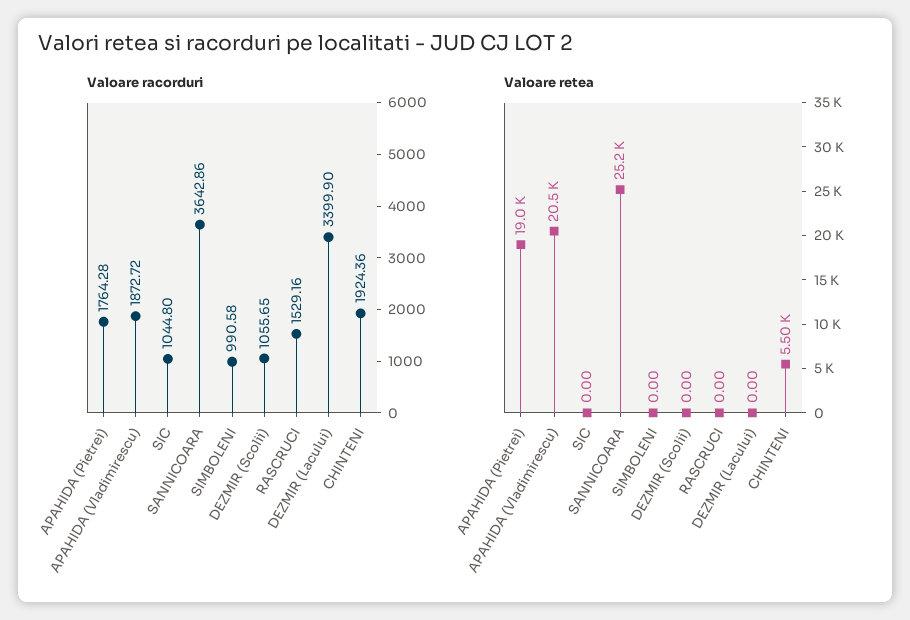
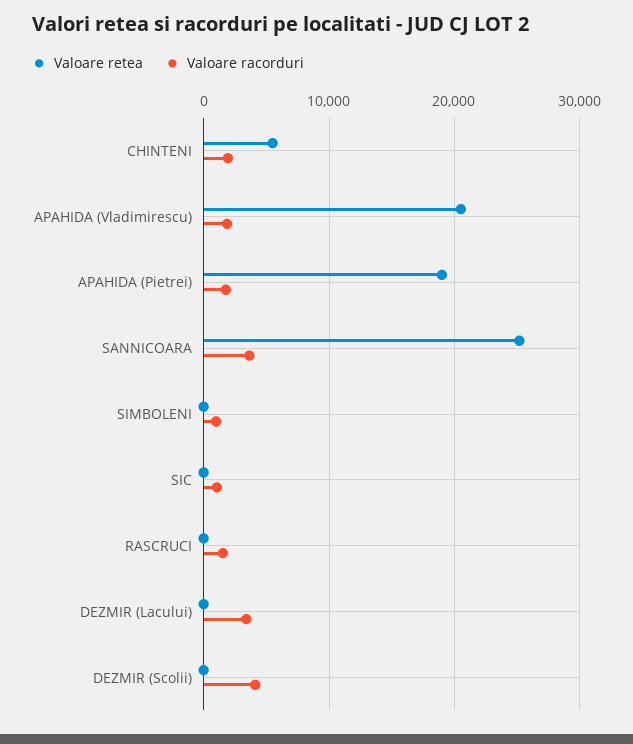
Valoare racorduri, DEZMIR (Scolii): 1055.65 -> 4000

